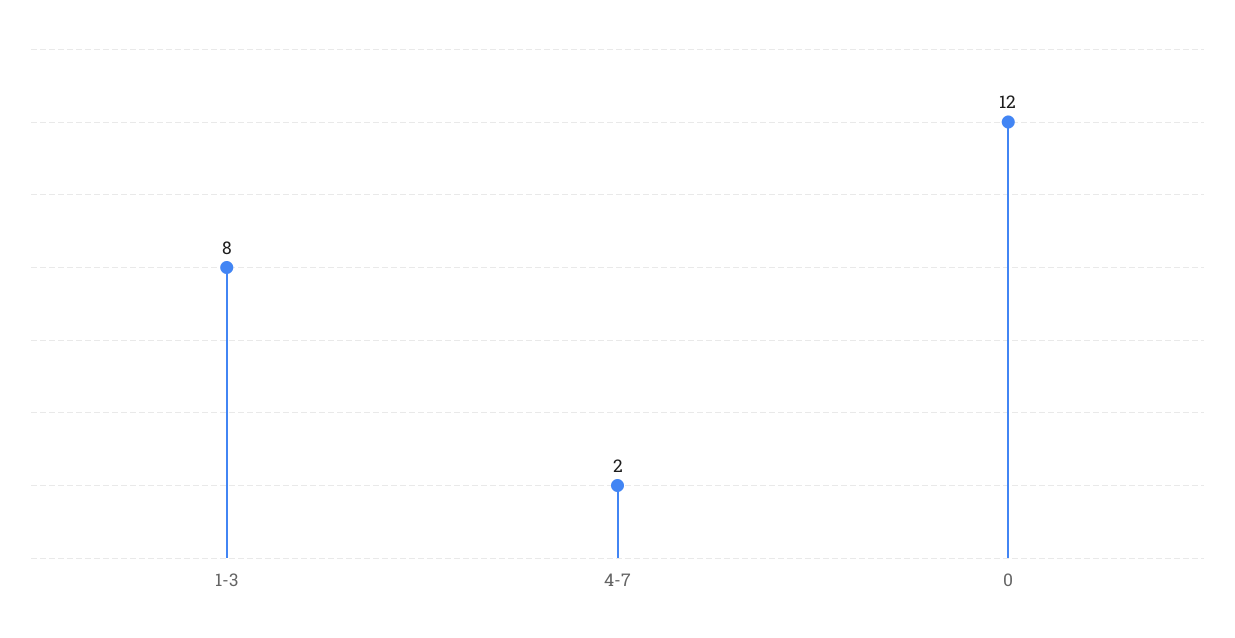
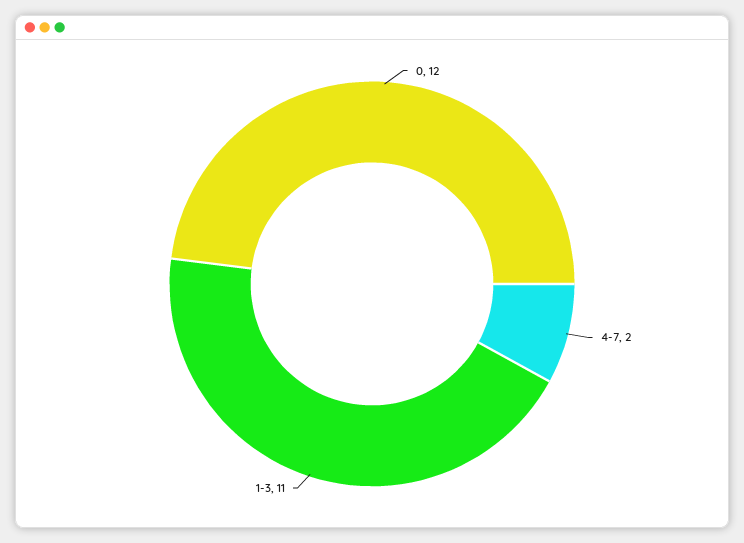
1-3: 8 -> 11

